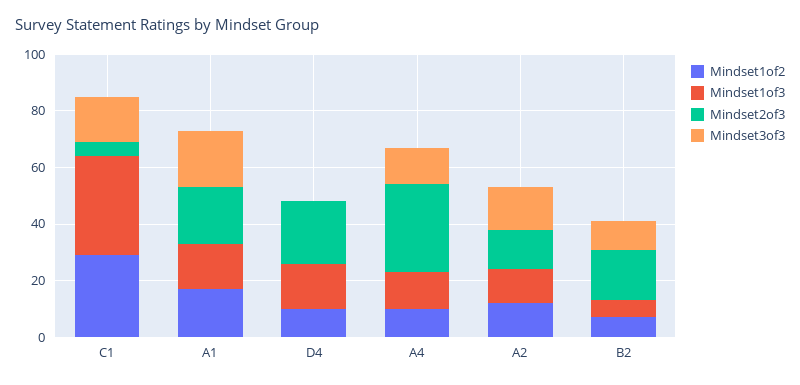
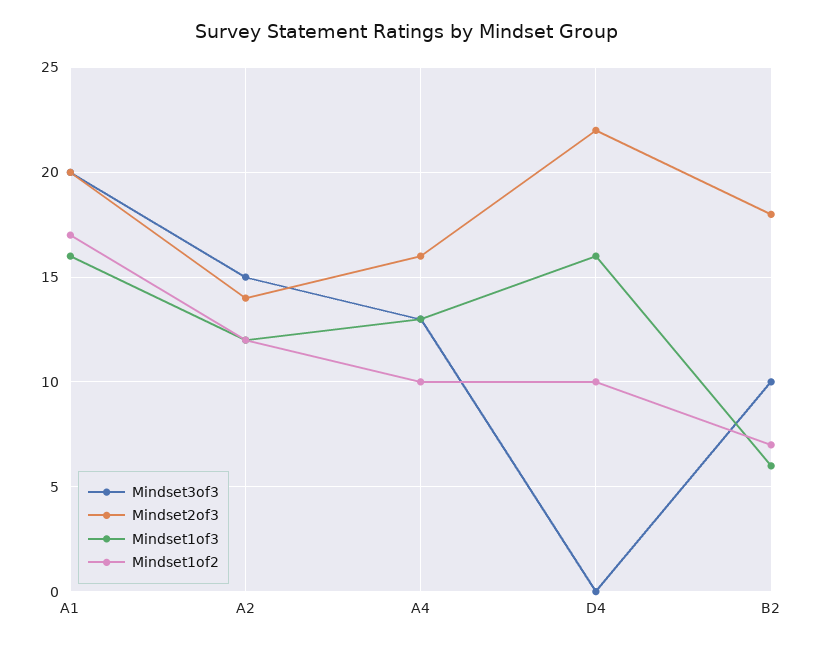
Mindset1of2, C1: 30 -> none
Mindset1of3, C1: 35 -> none
Mindset2of3, C1: 5 -> none
Mindset3of3, C1: 15 -> none
Mindset2of3, A4: 30 -> 16

